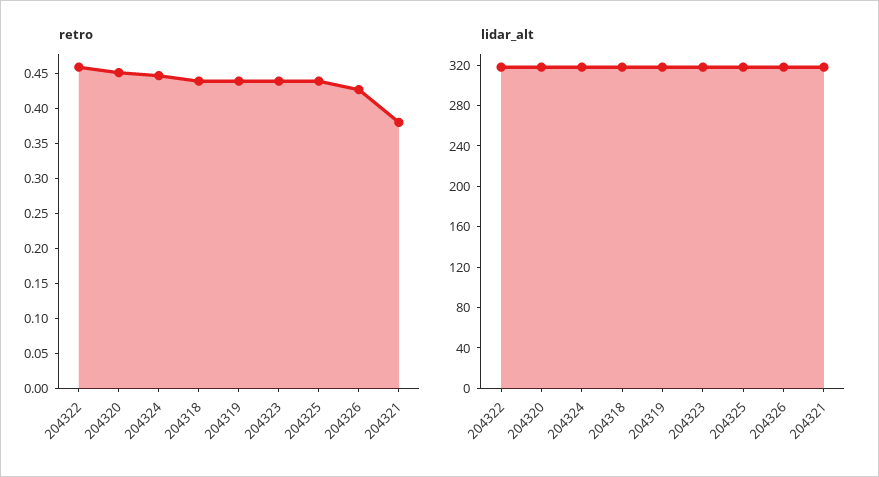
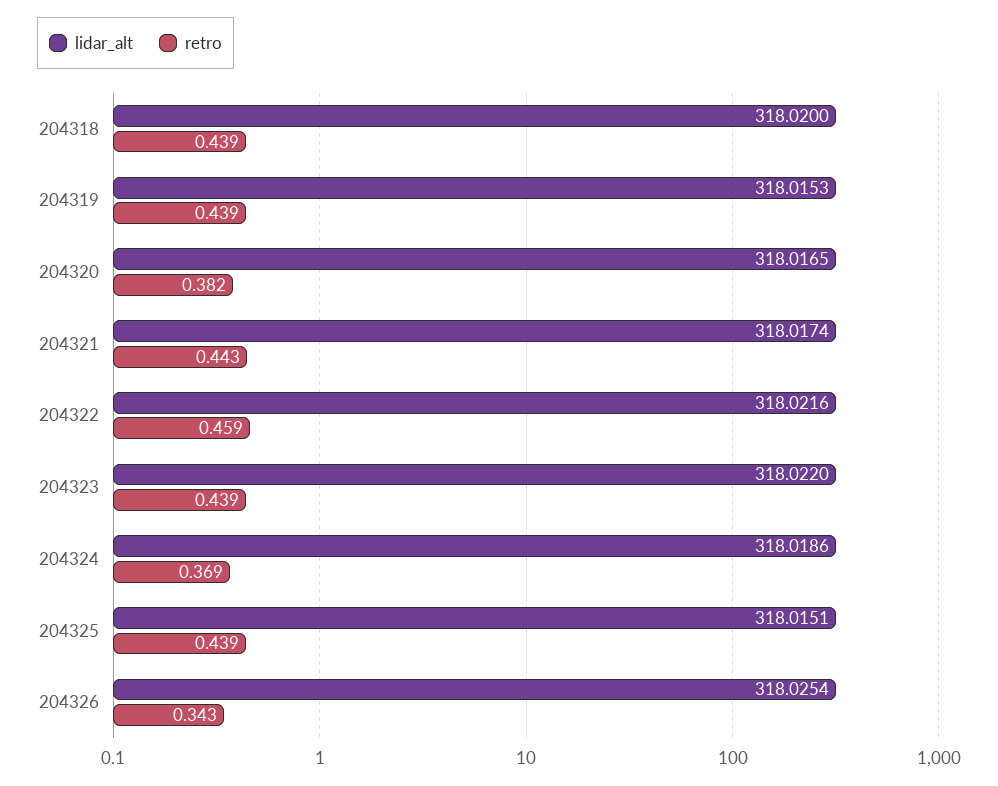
retro, 204320: 0.45 -> 0.382
retro, 204324: 0.45 -> 0.369
retro, 204326: 0.425 -> 0.343
retro, 204321: 0.375 -> 0.443

